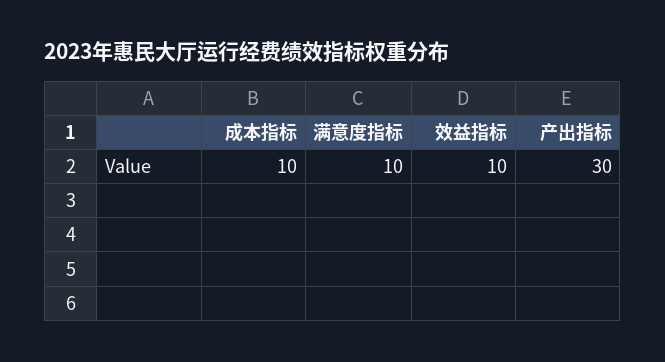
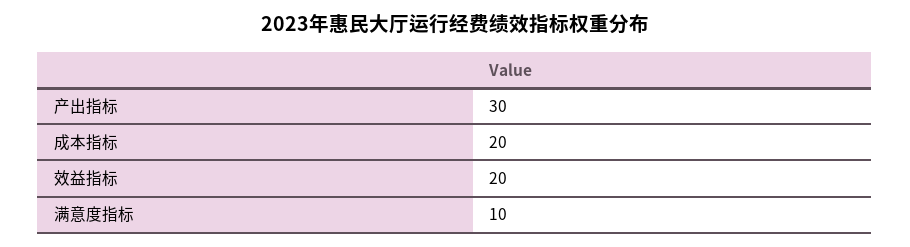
成本指标: 10 -> 20
效益指标: 10 -> 20

